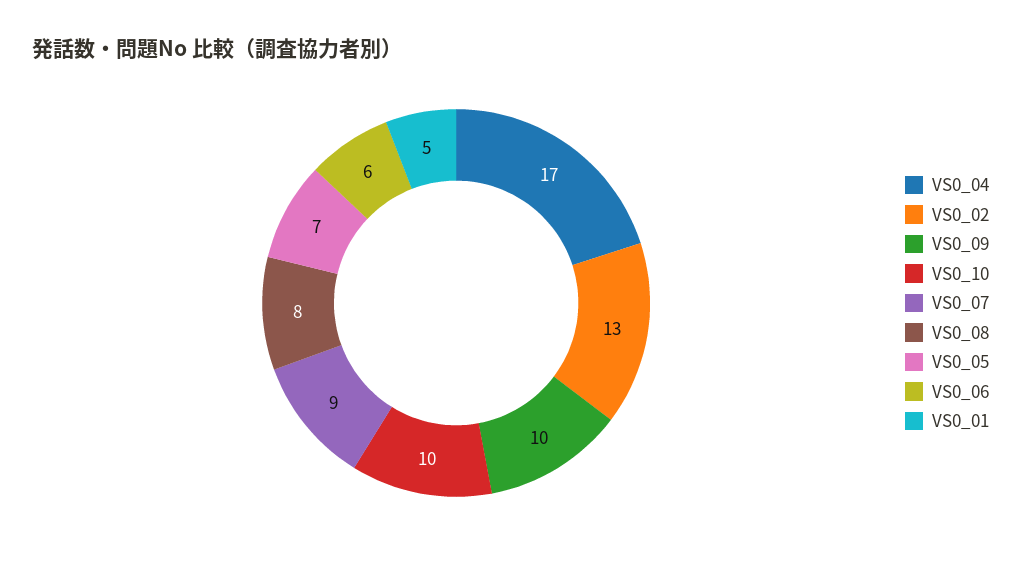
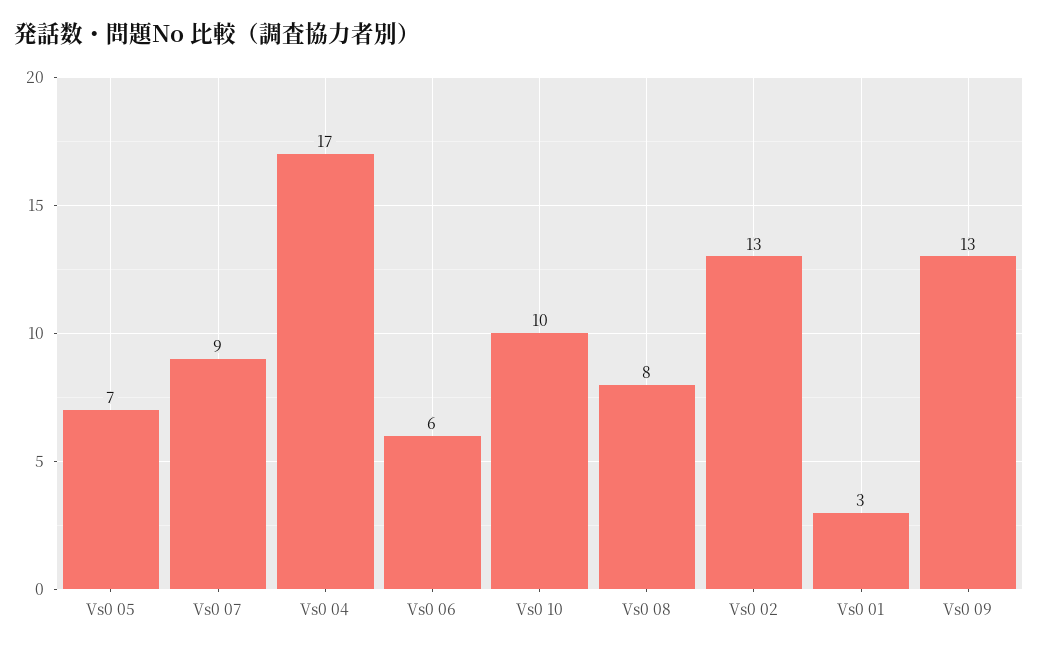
VS0_09: 10 -> 13
VS0_01: 5 -> 3

